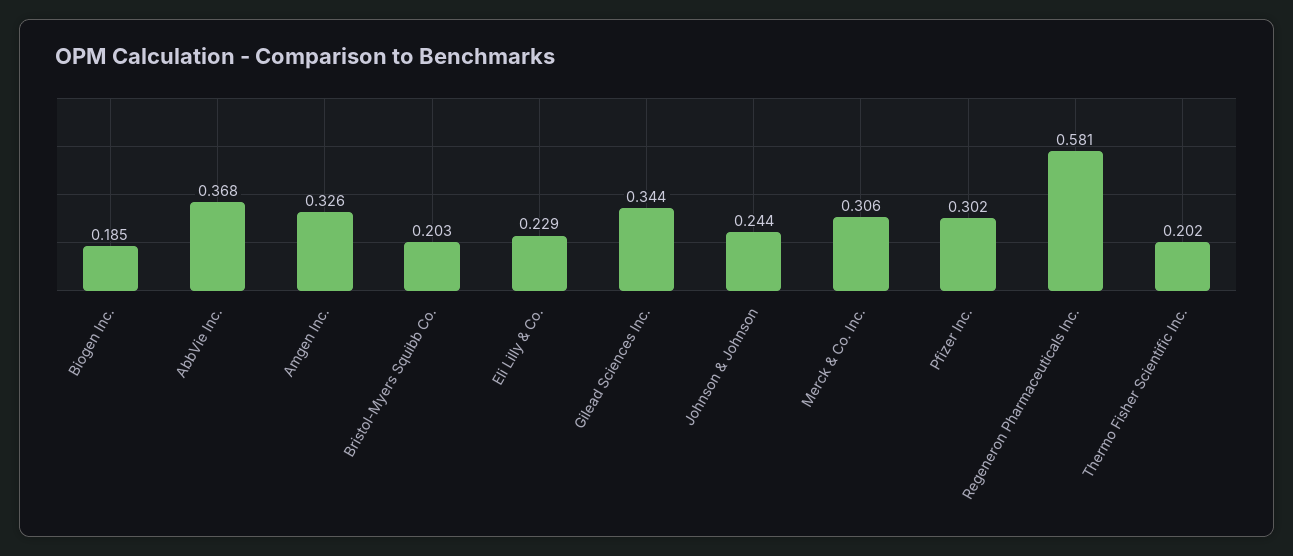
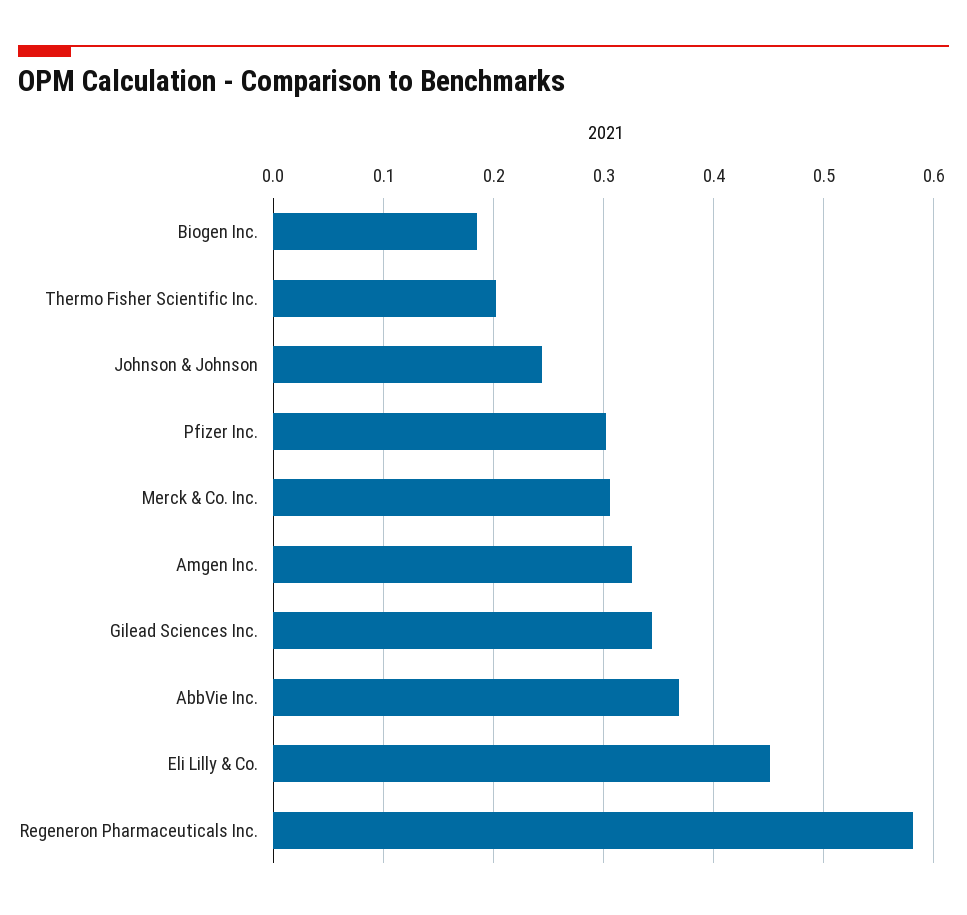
Bristol-Myers Squibb Co.: 0.203 -> none
Eli Lilly & Co.: 0.229 -> 0.45

